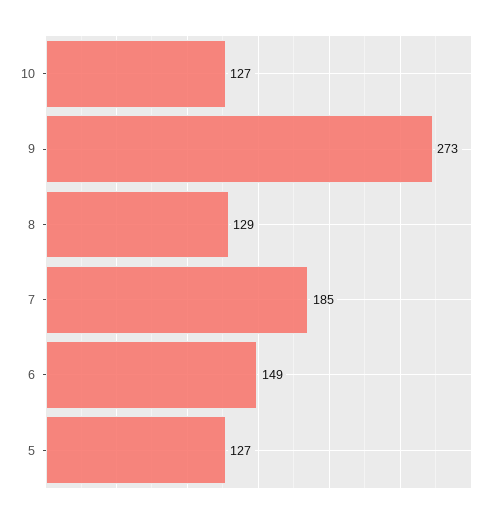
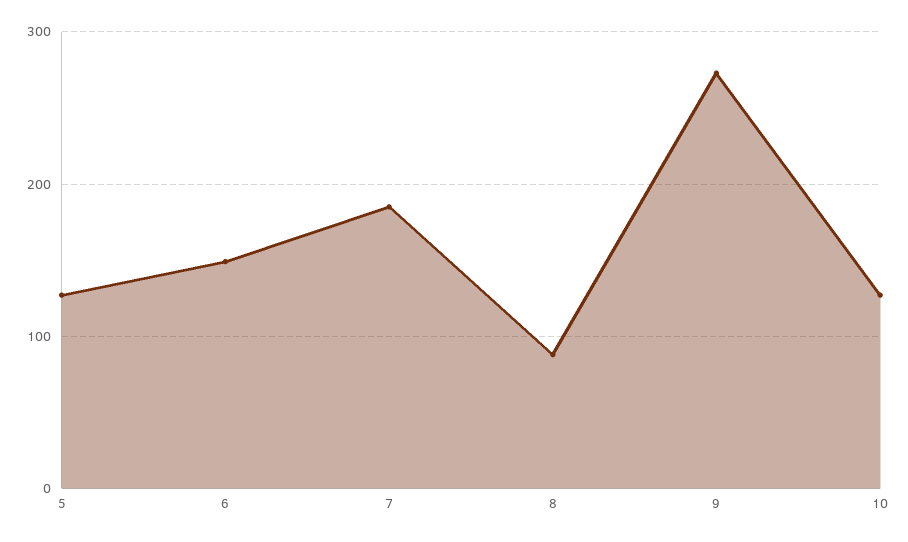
8: 129 -> 90

